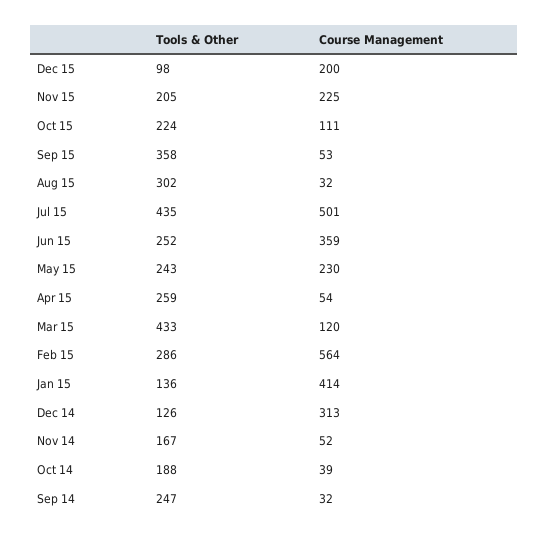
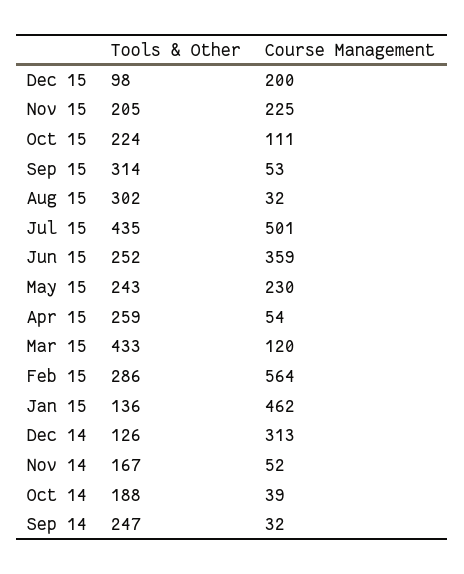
Tools & Other, Sep 15: 358 -> 314
Course Management, Jan 15: 414 -> 462

